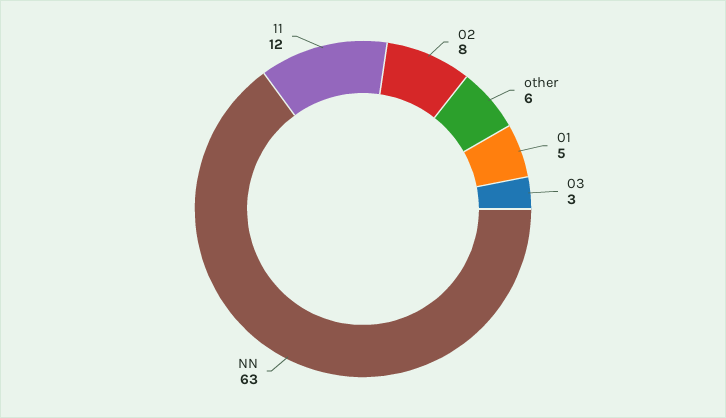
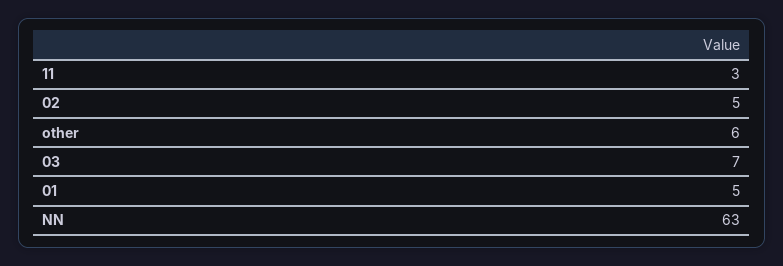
02: 8 -> 5
03: 3 -> 7
11: 12 -> 3

